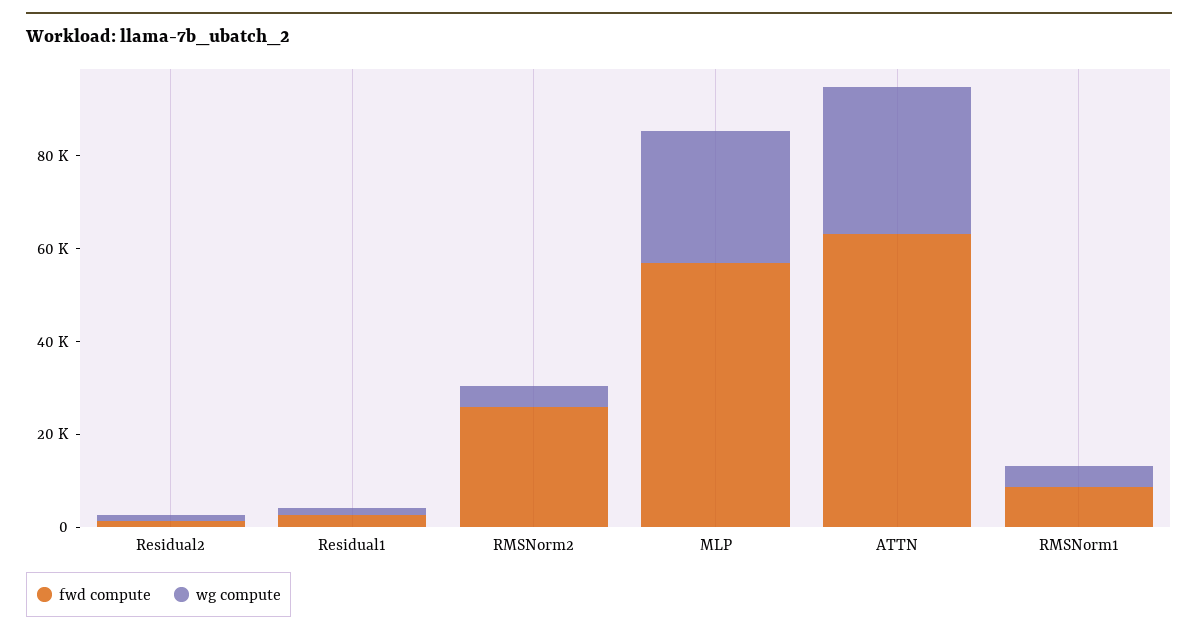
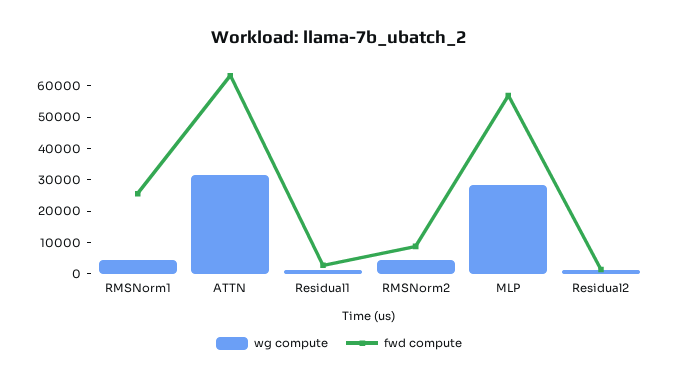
fwd compute, RMSNorm2: 25000 -> 10000
fwd compute, RMSNorm1: 10000 -> 25000

